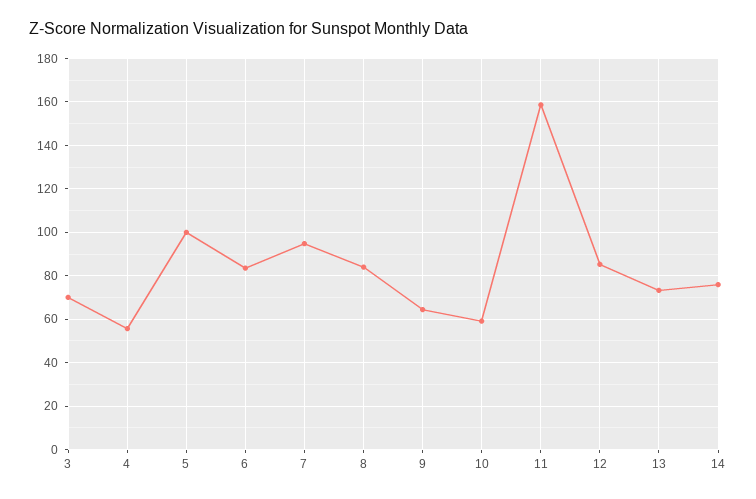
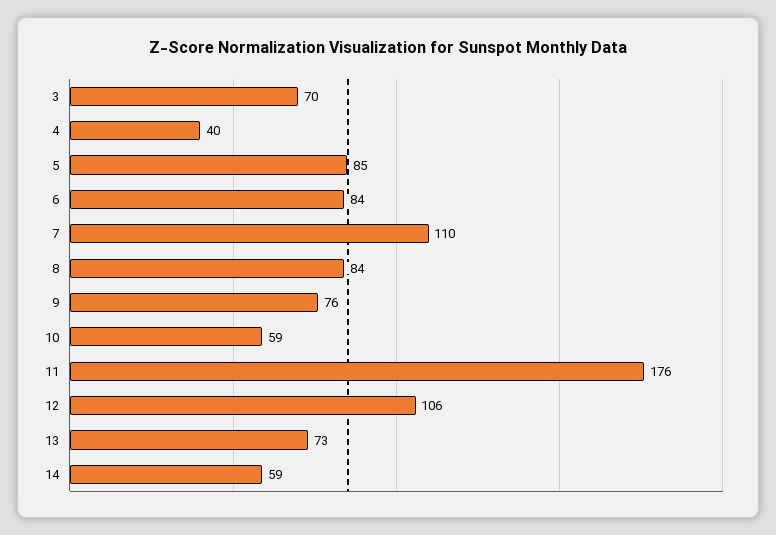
4: 55 -> 40
5: 100 -> 85
7: 95 -> 110
9: 65 -> 76
11: 160 -> 176
12: 85 -> 106
14: 75 -> 59

